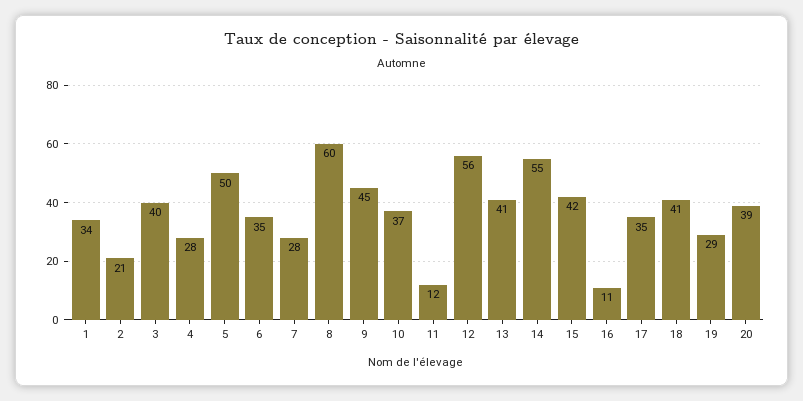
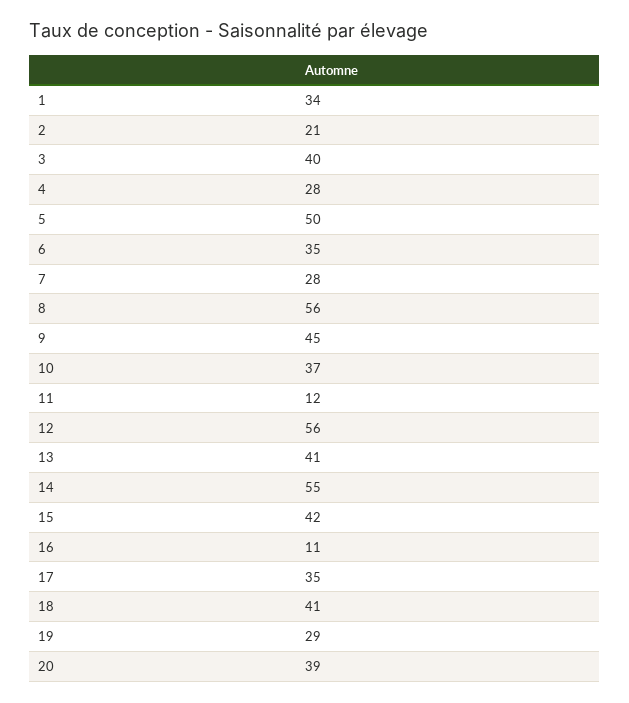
8: 60 -> 56

